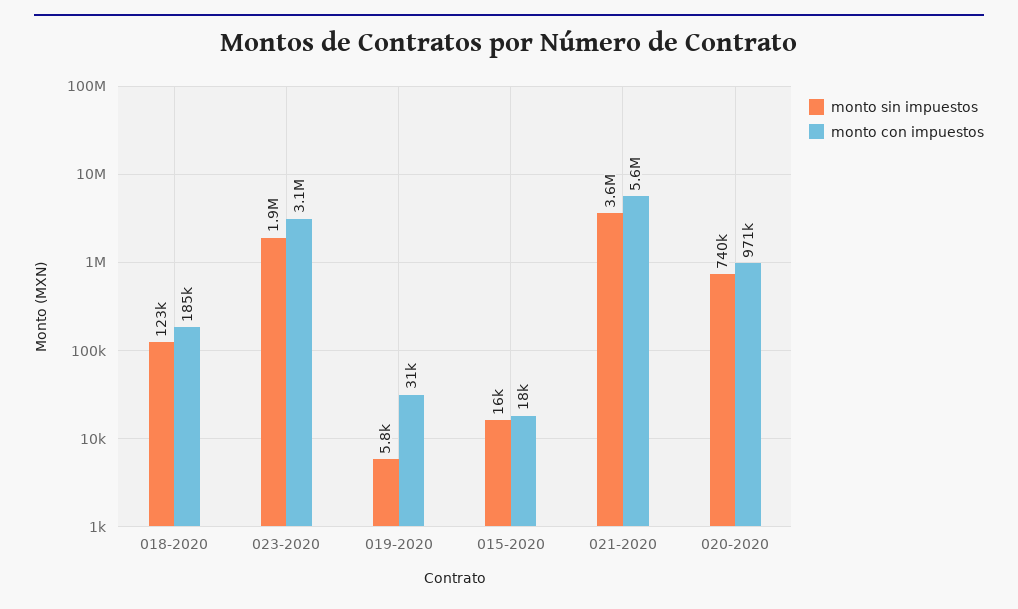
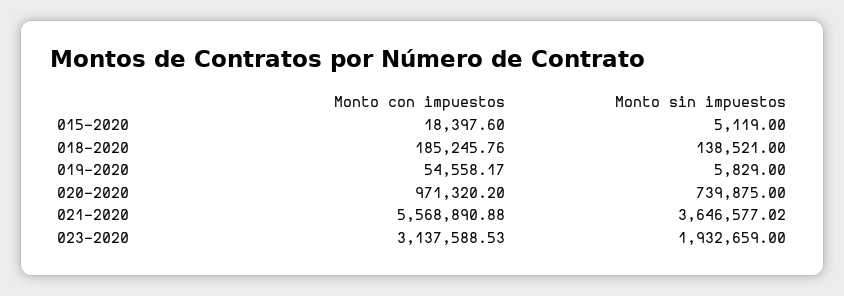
monto sin impuestos, 018-2020: 123000 -> 138521
monto con impuestos, 019-2020: 31000 -> 54558.17
monto sin impuestos, 015-2020: 16000 -> 5119

